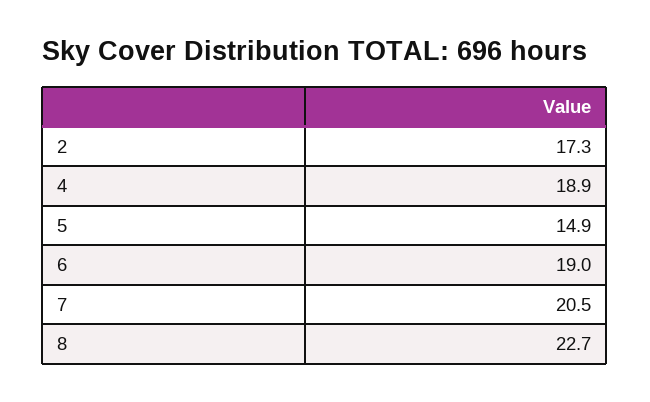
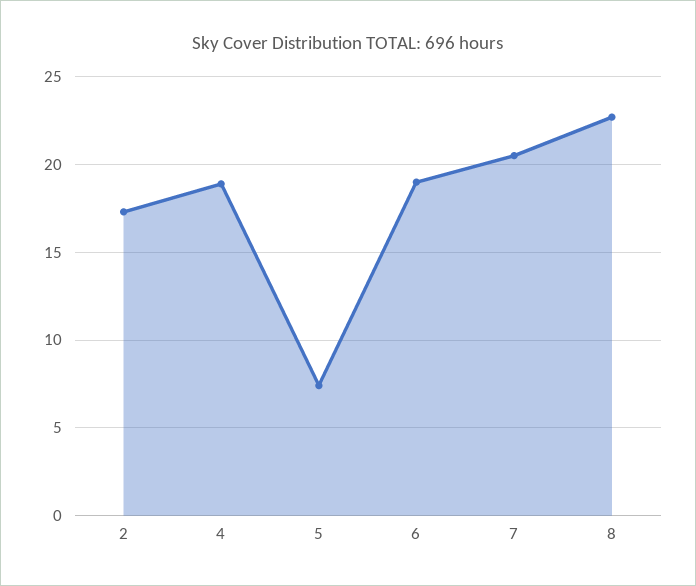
5: 14.9 -> 7.5

